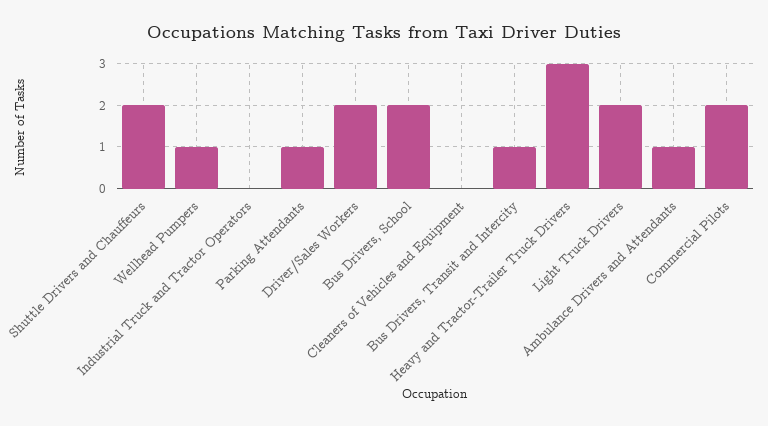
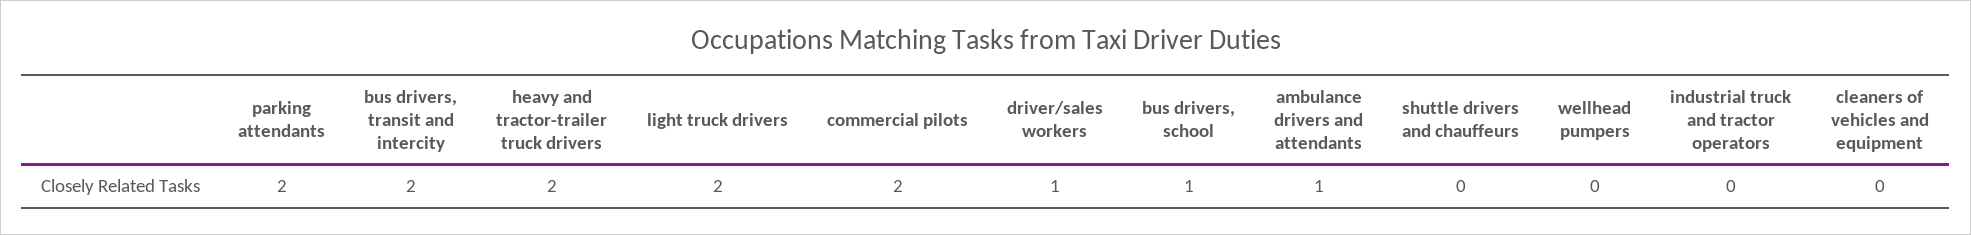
Shuttle Drivers and Chauffeurs: 2 -> 0
Wellhead Pumpers: 1 -> 0
Parking Attendants: 1 -> 2
Driver/Sales Workers: 2 -> 1
Bus Drivers, School: 2 -> 1
Bus Drivers, Transit and Intercity: 1 -> 2
Heavy and Tractor-Trailer Truck Drivers: 3 -> 2

